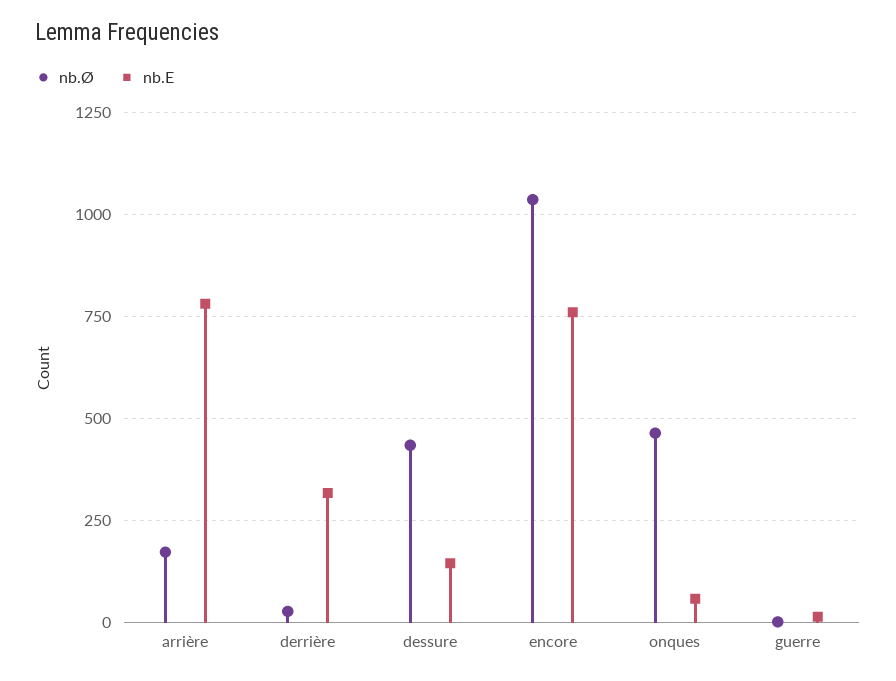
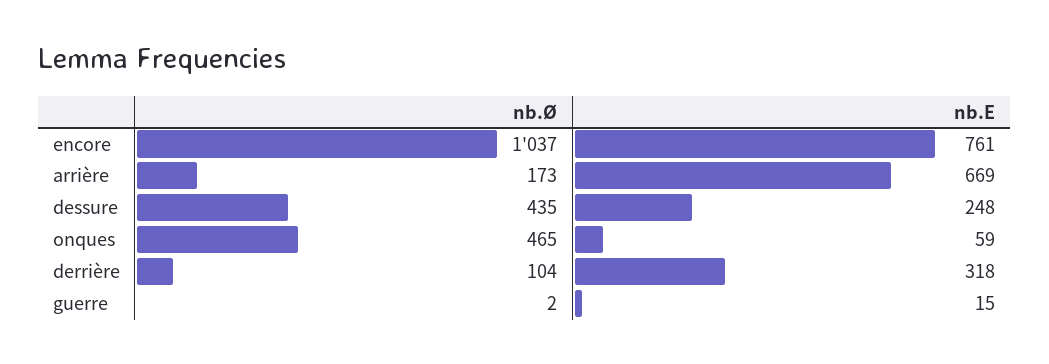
nb.E, arrière: 775 -> 669
nb.Ø, derrière: 25 -> 104
nb.E, dessure: 150 -> 248

